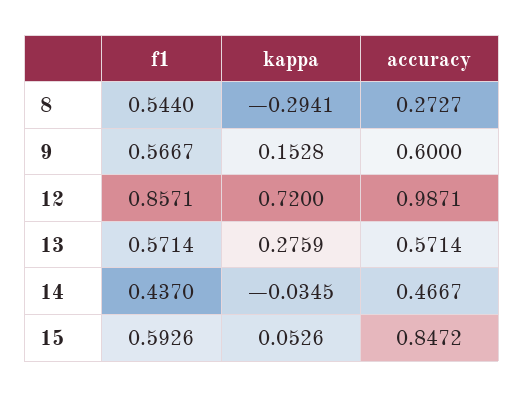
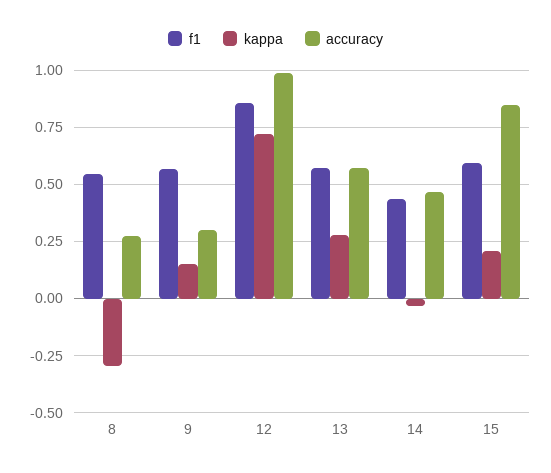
accuracy, 9: 0.6 -> 0.3
kappa, 15: 0.0526 -> 0.2

